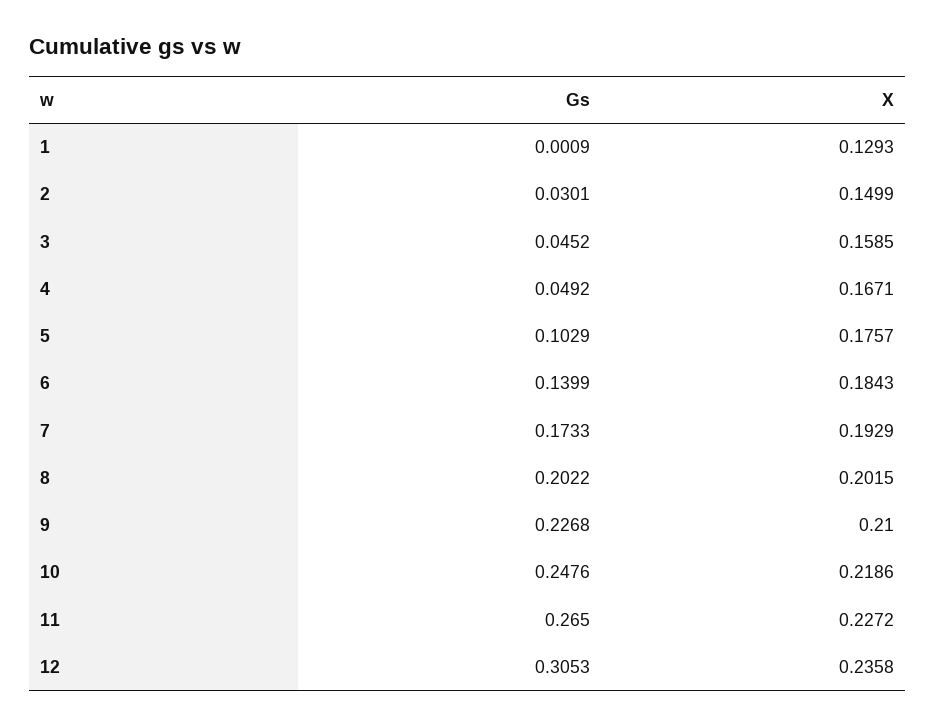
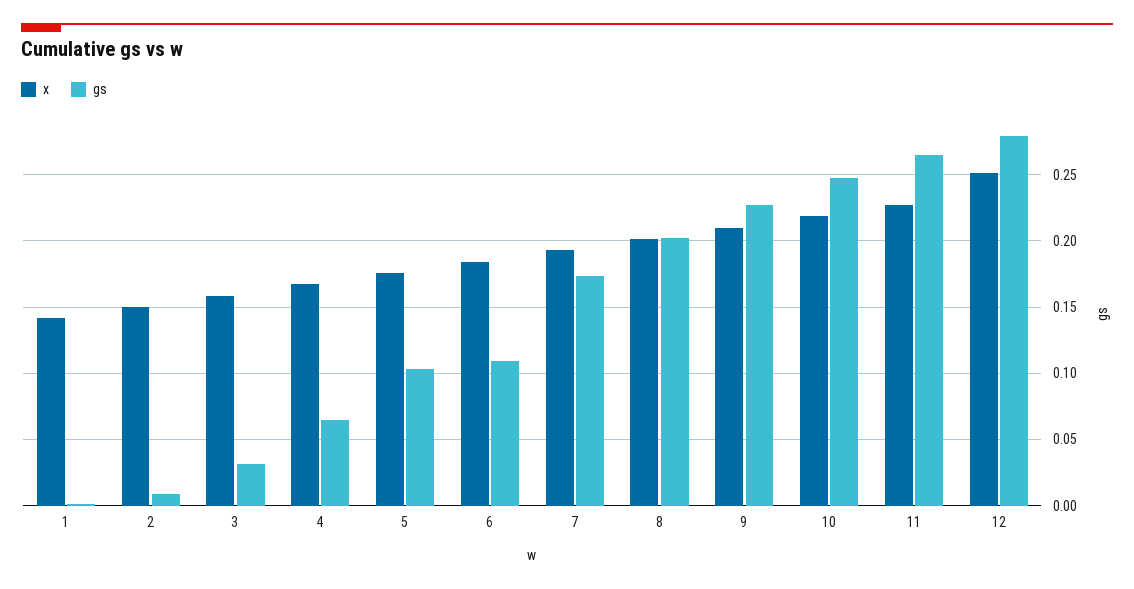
X, 1: 0.1293 -> 0.14
Gs, 2: 0.0301 -> 0.01
Gs, 3: 0.0452 -> 0.03
Gs, 4: 0.0492 -> 0.065
Gs, 6: 0.1399 -> 0.11
Gs, 12: 0.3053 -> 0.28
X, 12: 0.2358 -> 0.25

